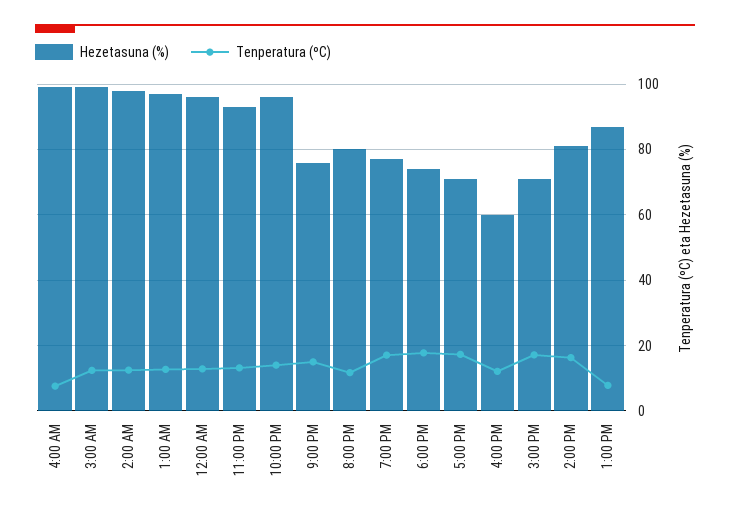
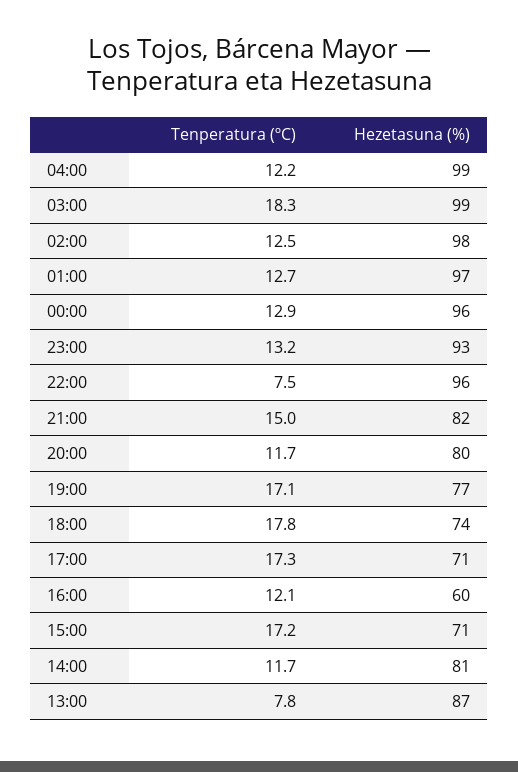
Tenperatura (ºC), 4:00 AM: 8 -> 12.2
Tenperatura (ºC), 3:00 AM: 12 -> 18.3
Tenperatura (ºC), 10:00 PM: 14 -> 7.5
Hezetasuna (%), 9:00 PM: 76 -> 82
Tenperatura (ºC), 2:00 PM: 16 -> 11.7

